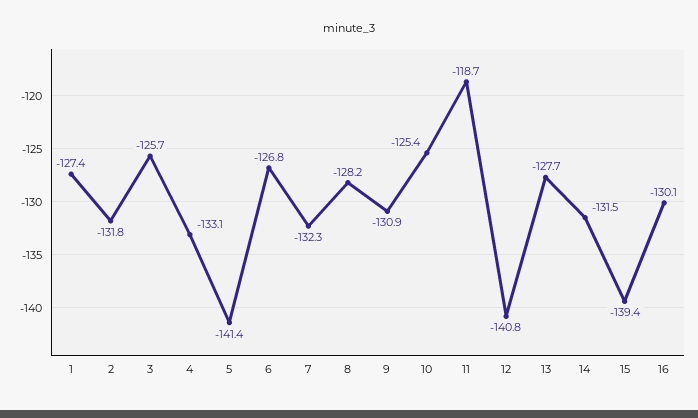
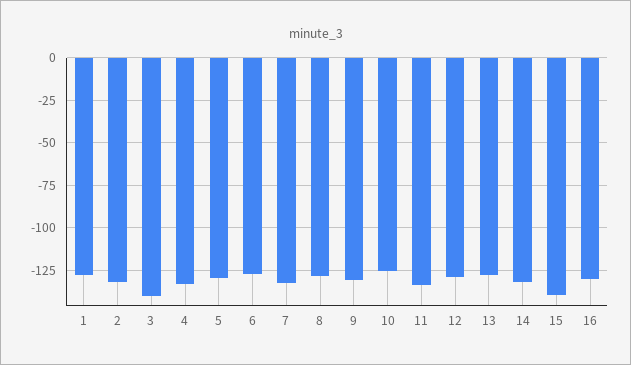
3: -125.7 -> -140
5: -141.4 -> -130
11: -118.7 -> -135
12: -140.8 -> -130

